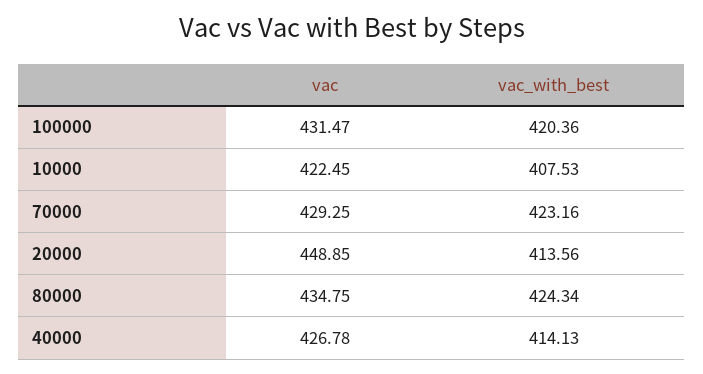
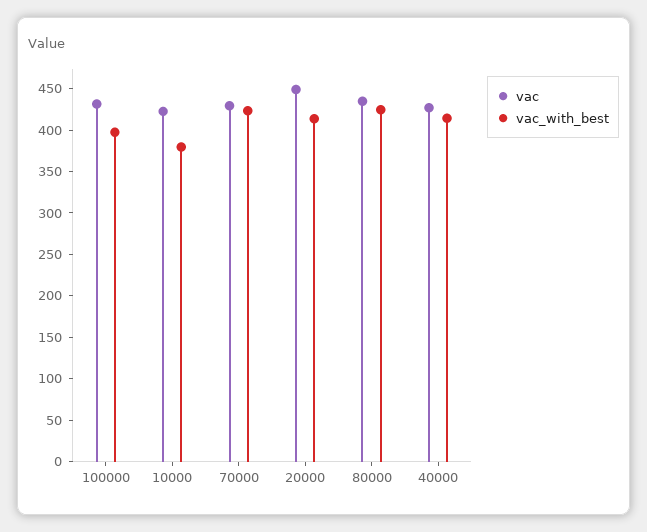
vac_with_best, 100000: 420.36 -> 400
vac_with_best, 10000: 407.53 -> 380

